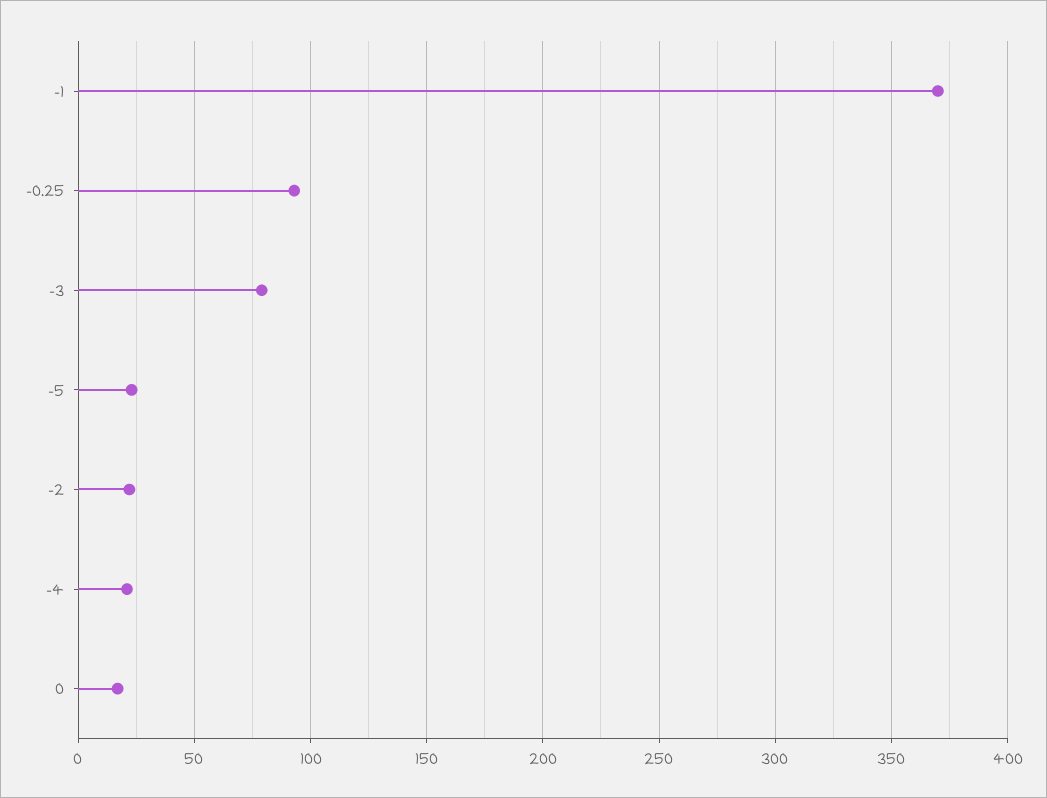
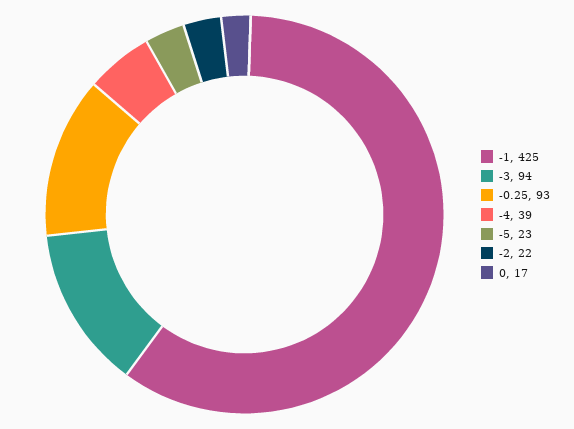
-1: 370 -> 425
-3: 80 -> 94
-4: 20 -> 39

